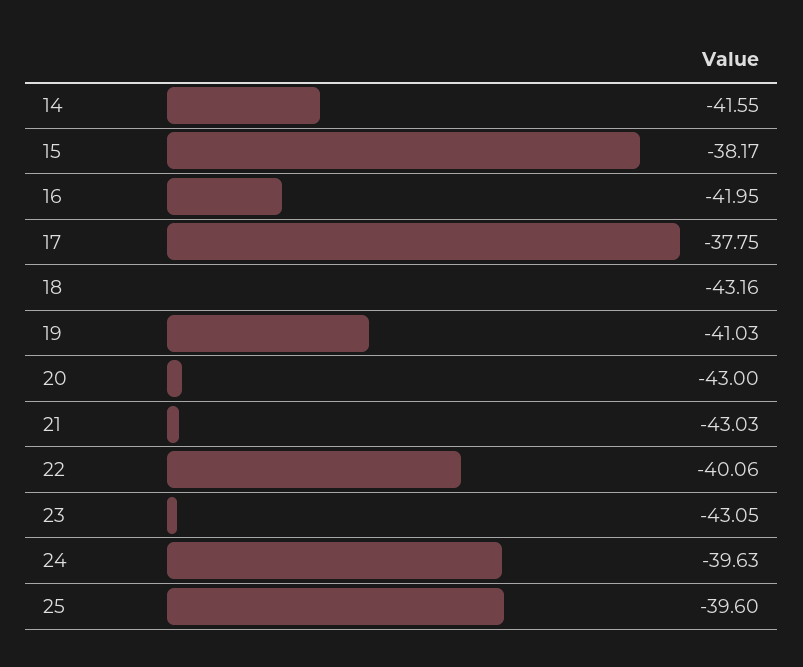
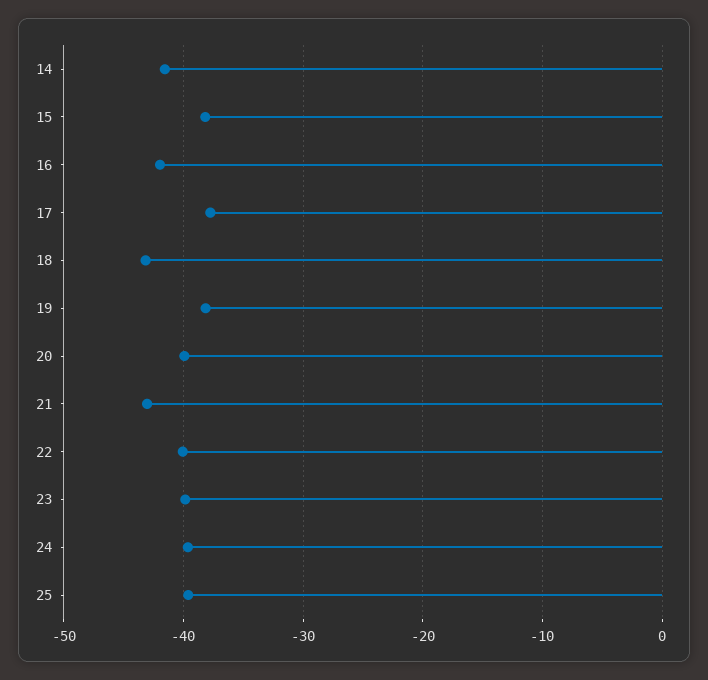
19: -41.03 -> -38
20: -43 -> -40
23: -43.05 -> -40

